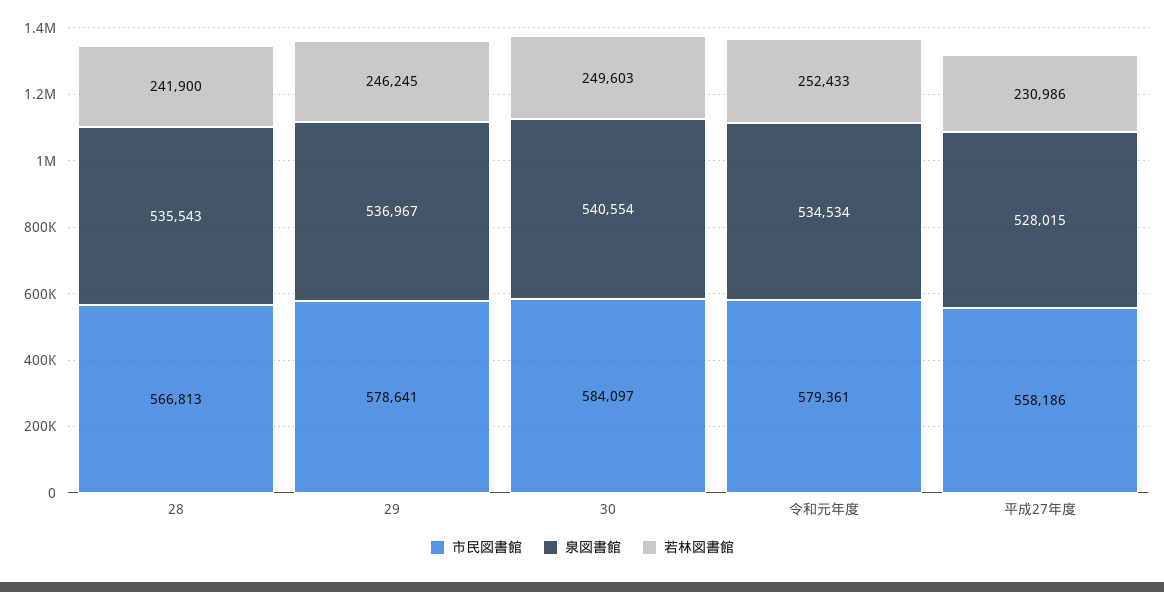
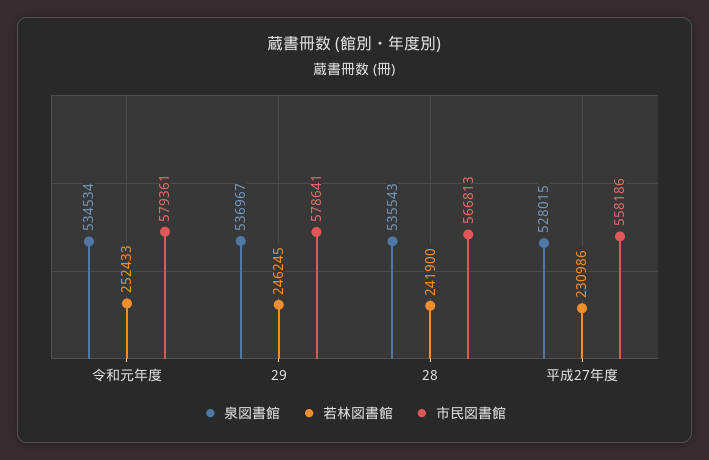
市民図書館, 30: 584097 -> none
泉図書館, 30: 540554 -> none
若林図書館, 30: 249603 -> none

